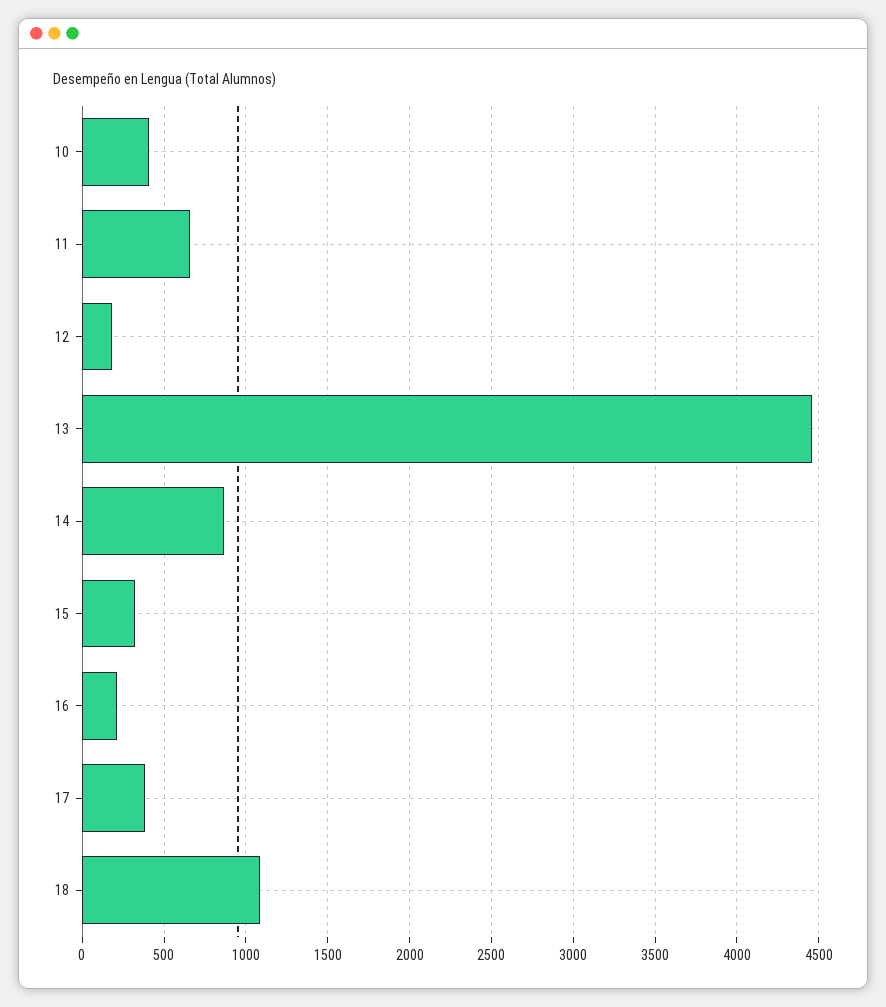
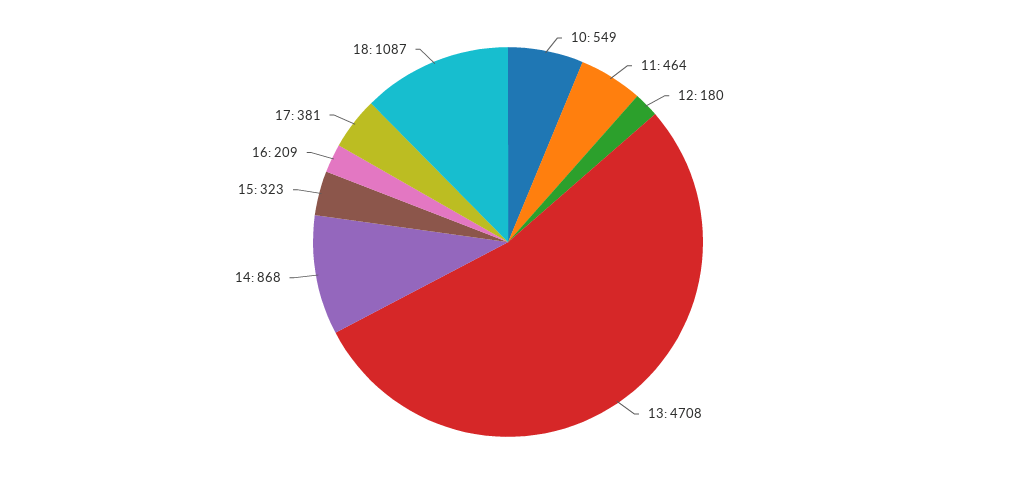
10: 400 -> 549
11: 650 -> 464
13: 4450 -> 4708

